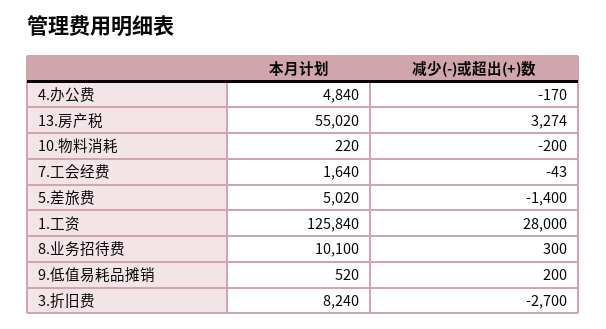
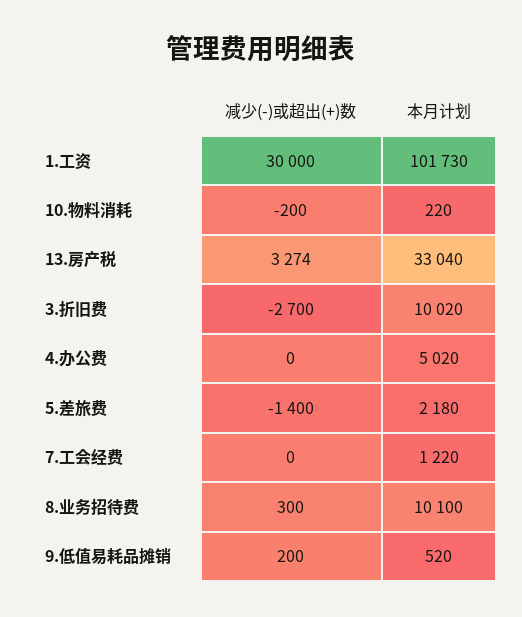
本月计划, 4.办公费: 4840 -> 5020
减少(-)或超出(+)数, 4.办公费: -170 -> 0
本月计划, 13.房产税: 55020 -> 33040
本月计划, 7.工会经费: 1640 -> 1220
减少(-)或超出(+)数, 7.工会经费: -43 -> 0
本月计划, 5.差旅费: 5020 -> 2180
本月计划, 1.工资: 125840 -> 101730
减少(-)或超出(+)数, 1.工资: 28000 -> 30000
本月计划, 3.折旧费: 8240 -> 10020

